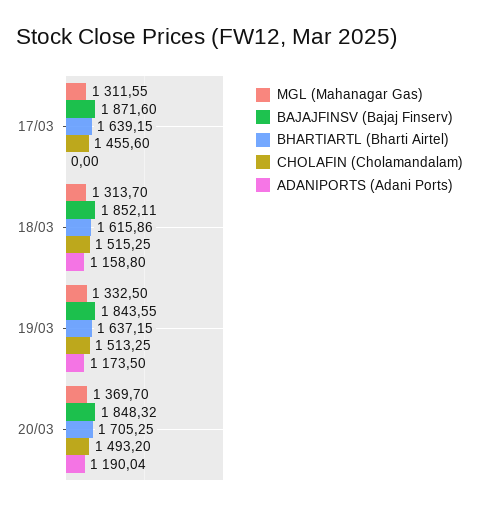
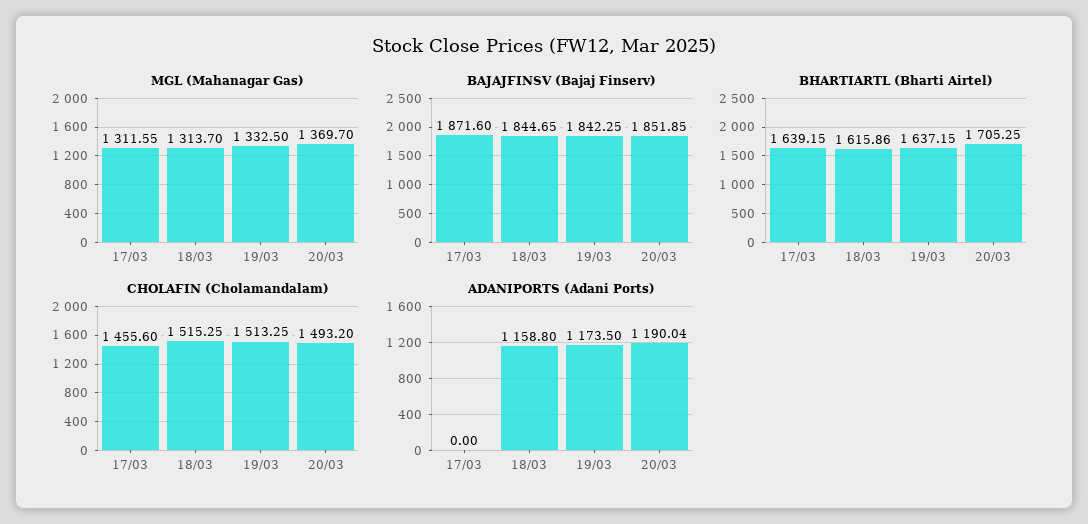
BAJAJFINSV (Bajaj Finserv), 18/03: 1852.11 -> 1844.65
BAJAJFINSV (Bajaj Finserv), 19/03: 1843.55 -> 1842.25
BAJAJFINSV (Bajaj Finserv), 20/03: 1848.32 -> 1851.85

